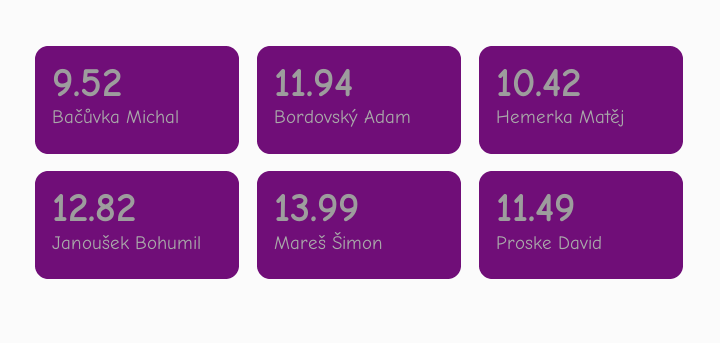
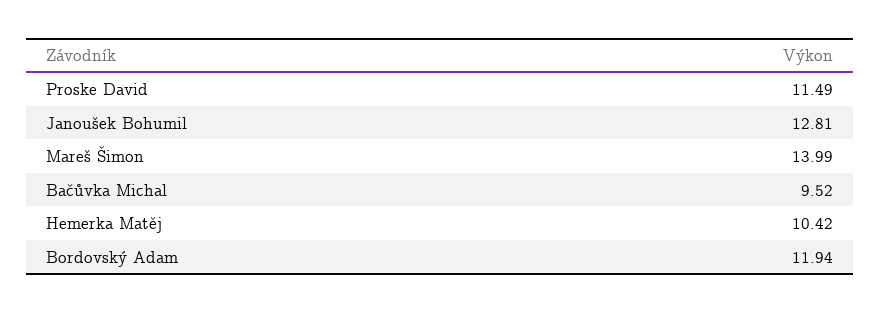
Janoušek Bohumil: 12.82 -> 12.81

